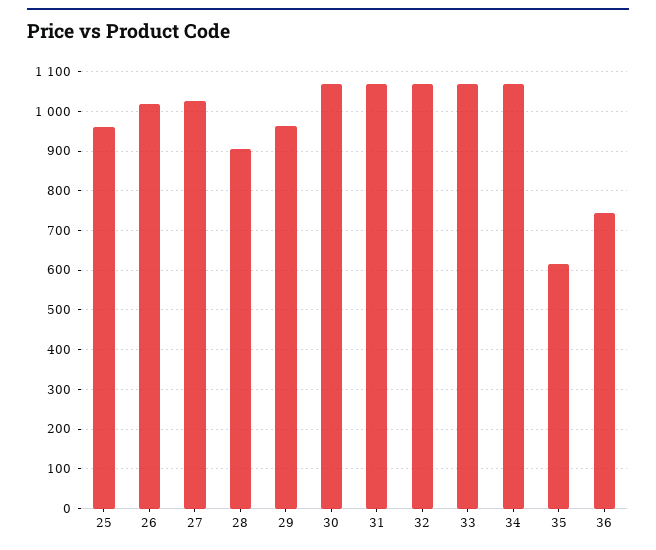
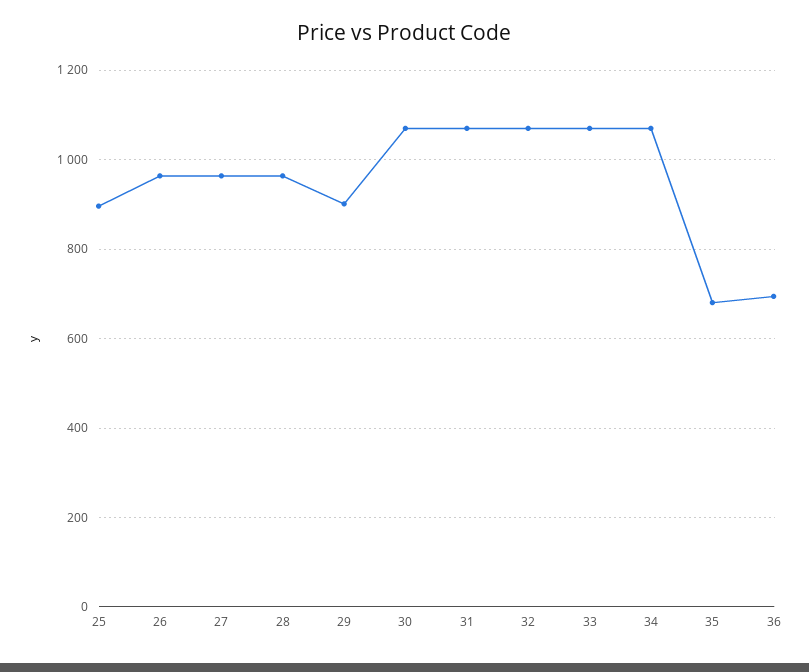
25: 960 -> 900
26: 1020 -> 960
27: 1020 -> 960
28: 900 -> 960
29: 960 -> 900
35: 620 -> 680
36: 740 -> 700

